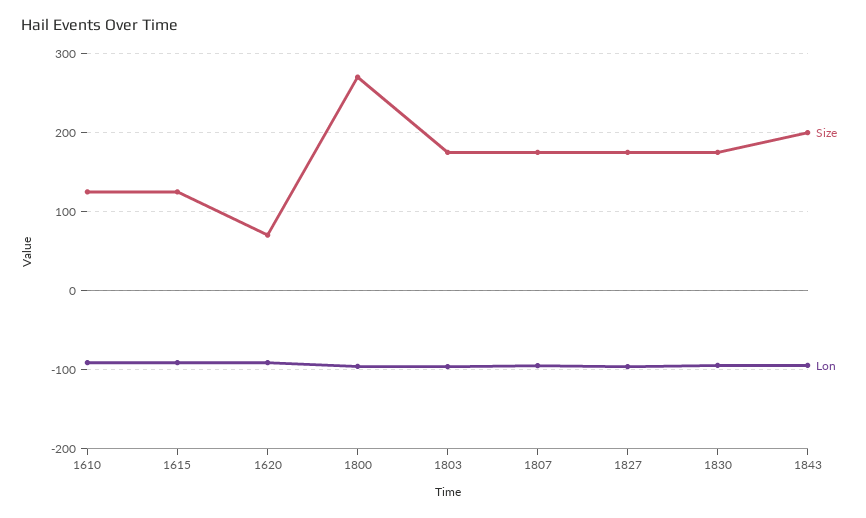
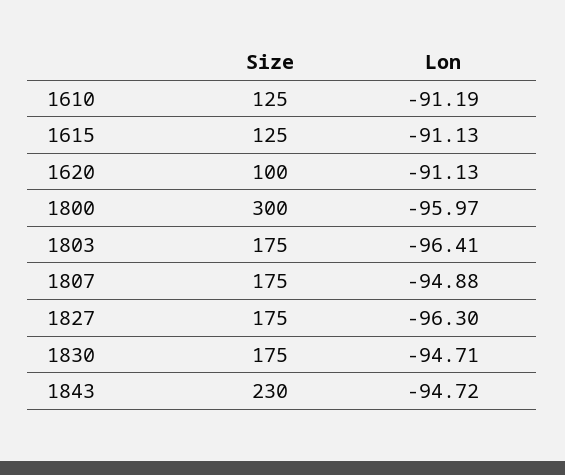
Size, 1620: 70 -> 100
Size, 1800: 270 -> 300
Size, 1843: 200 -> 230

